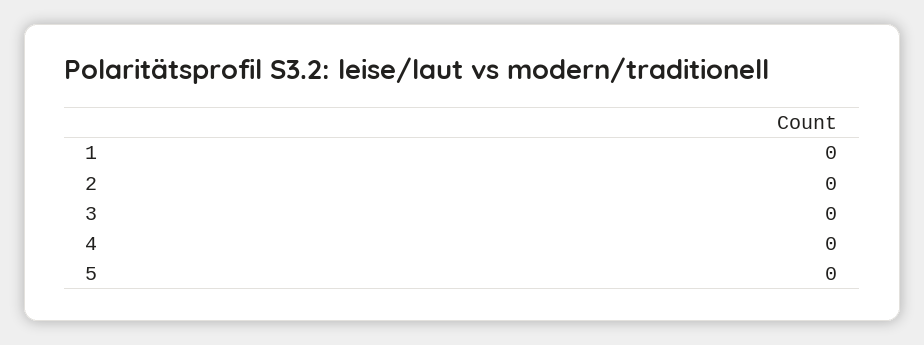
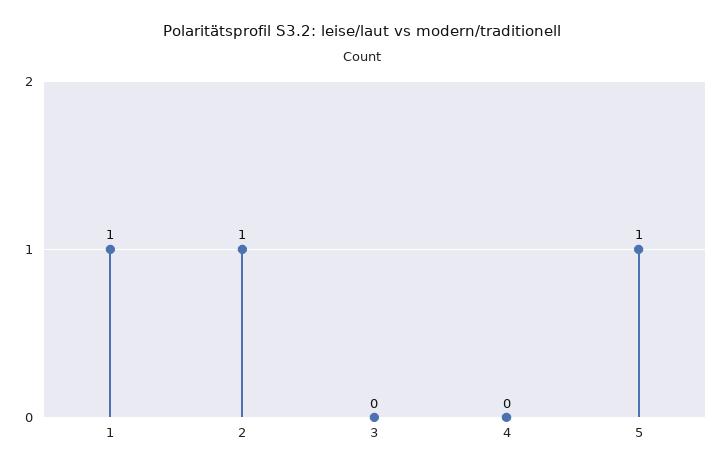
1: 0 -> 1
2: 0 -> 1
5: 0 -> 1

